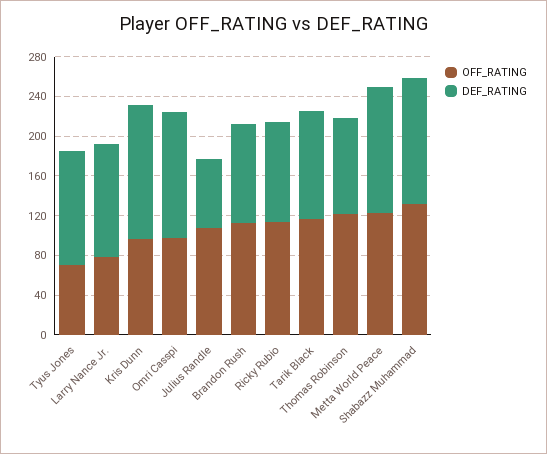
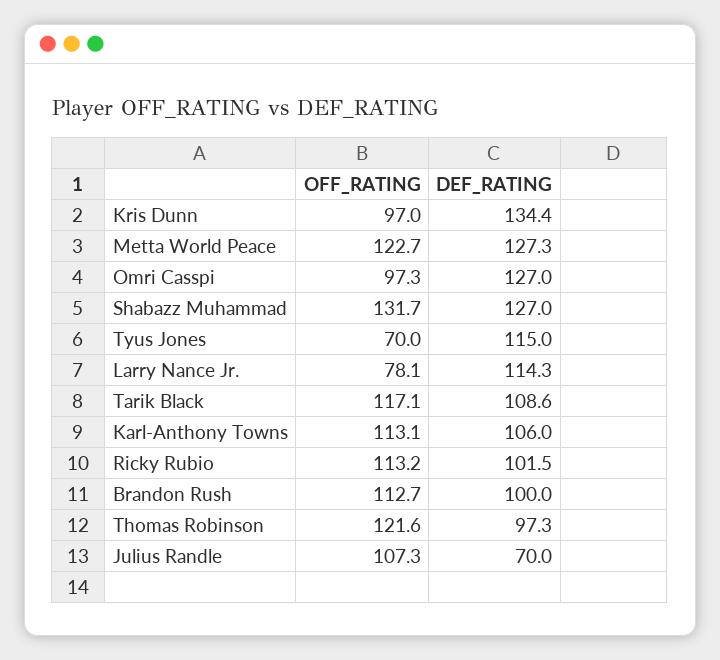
OFF_RATING, Karl-Anthony Towns: none -> 113.1
DEF_RATING, Karl-Anthony Towns: none -> 106

